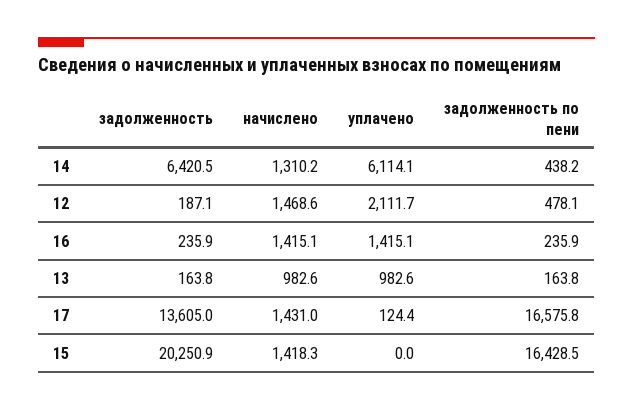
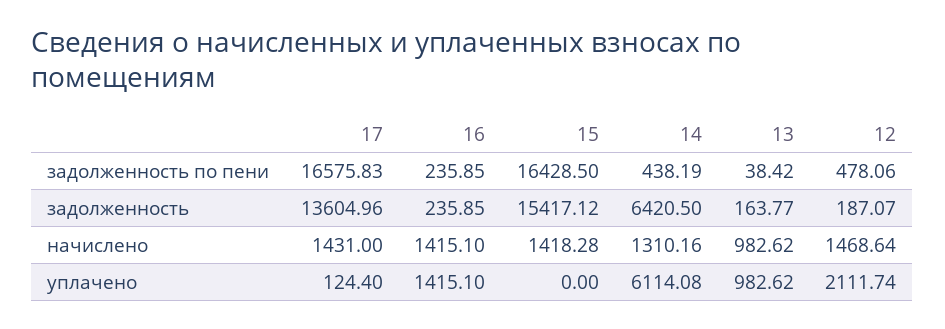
задолженность по пени, 13: 163.8 -> 38.42
задолженность, 15: 20250.9 -> 15417.12

